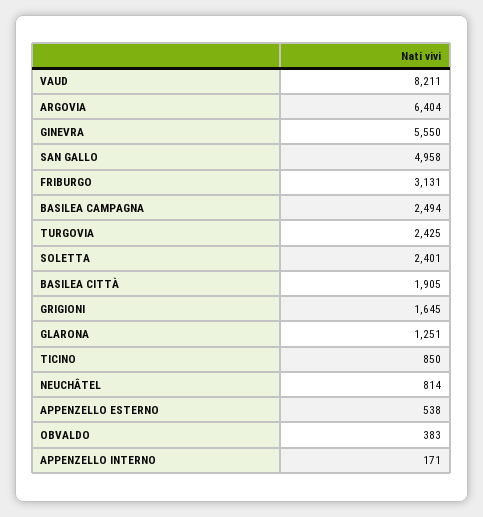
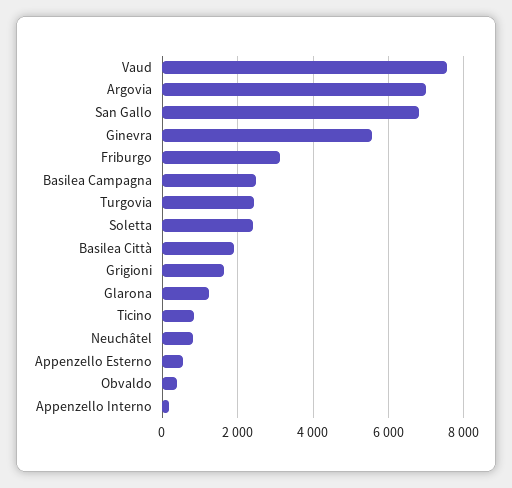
VAUD: 8211 -> 7600
ARGOVIA: 6404 -> 7000
SAN GALLO: 4958 -> 6800

